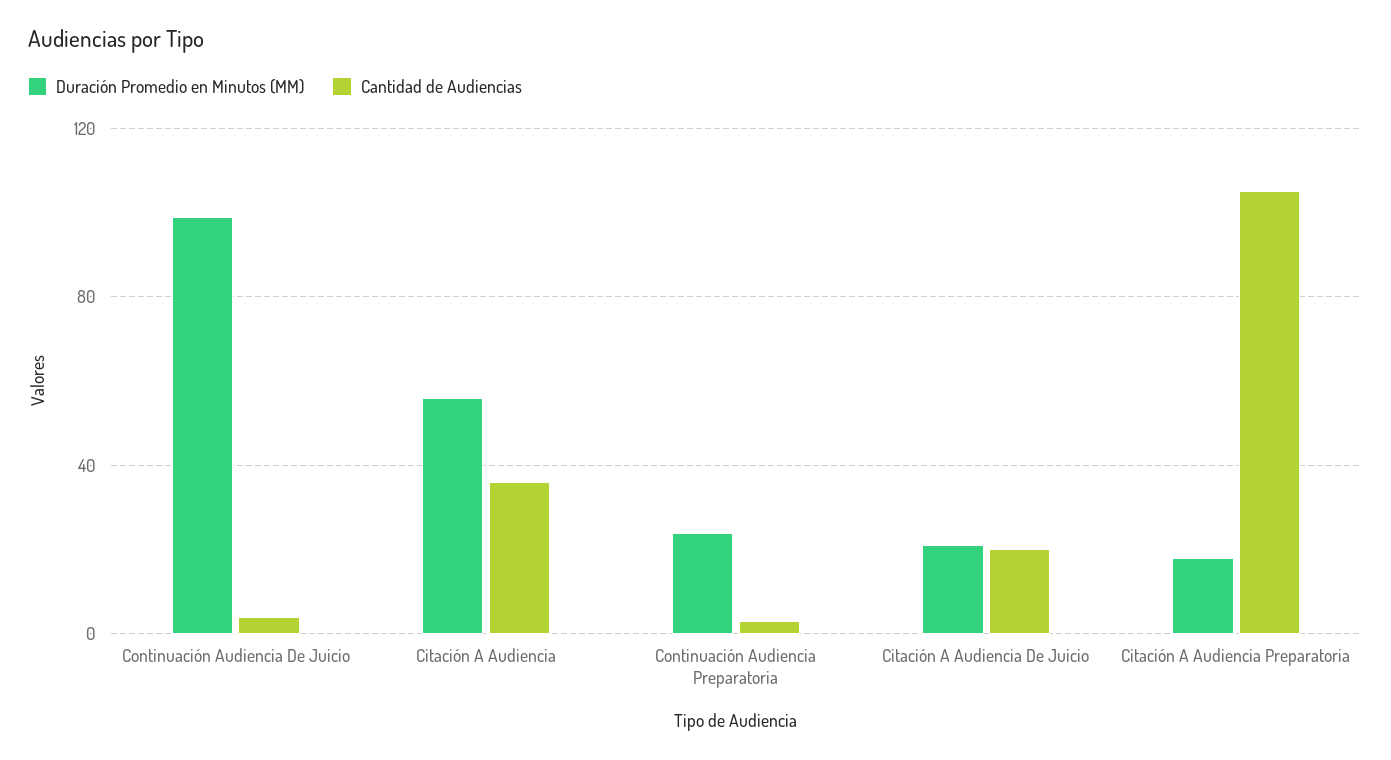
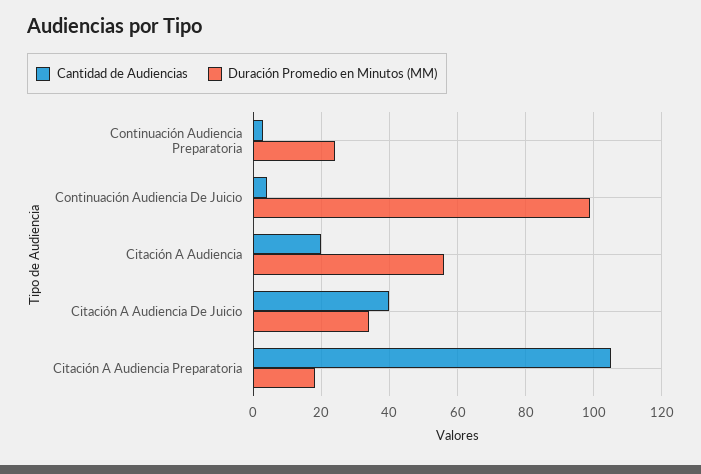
Cantidad de Audiencias, Citación A Audiencia: 35 -> 20
Duración Promedio en Minutos (MM), Citación A Audiencia De Juicio: 20 -> 35
Cantidad de Audiencias, Citación A Audiencia De Juicio: 20 -> 40

